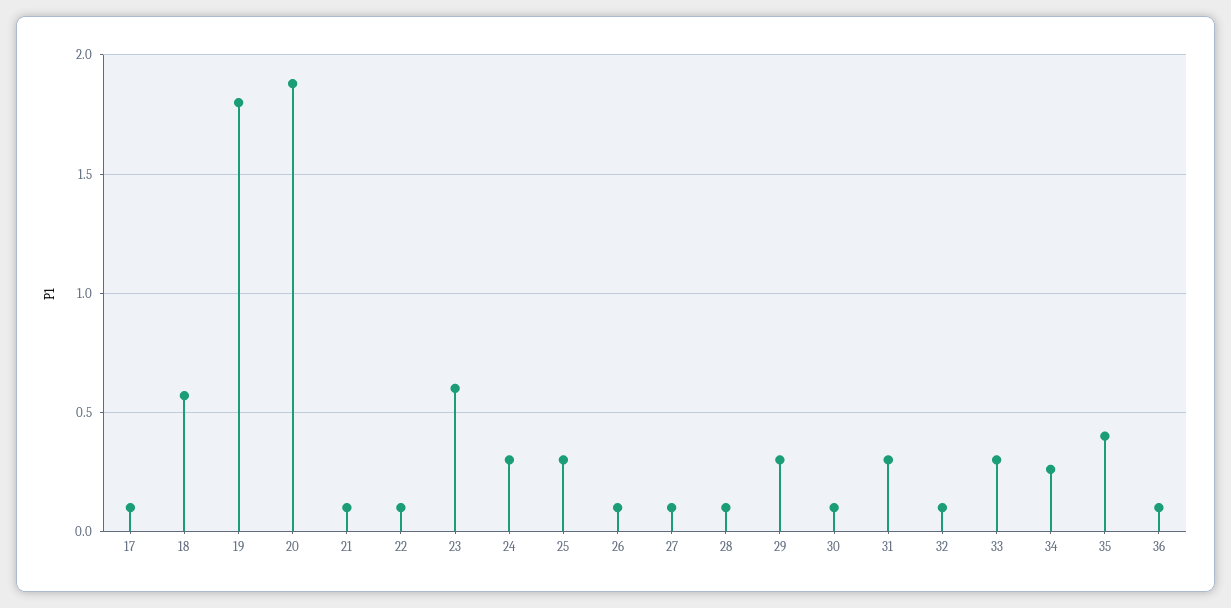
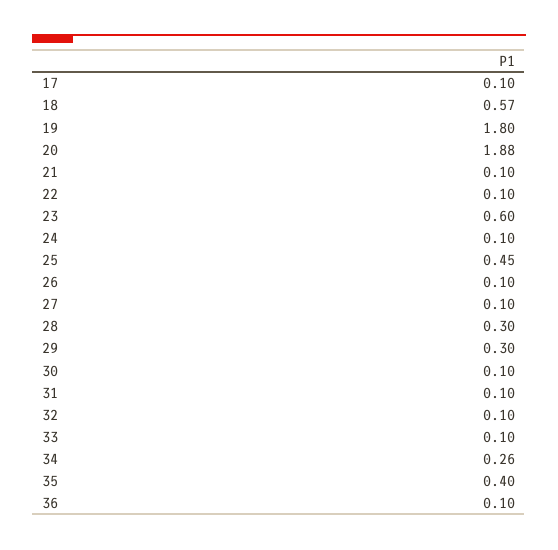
24: 0.3 -> 0.1
25: 0.3 -> 0.45
28: 0.1 -> 0.3
31: 0.3 -> 0.1
33: 0.3 -> 0.1

